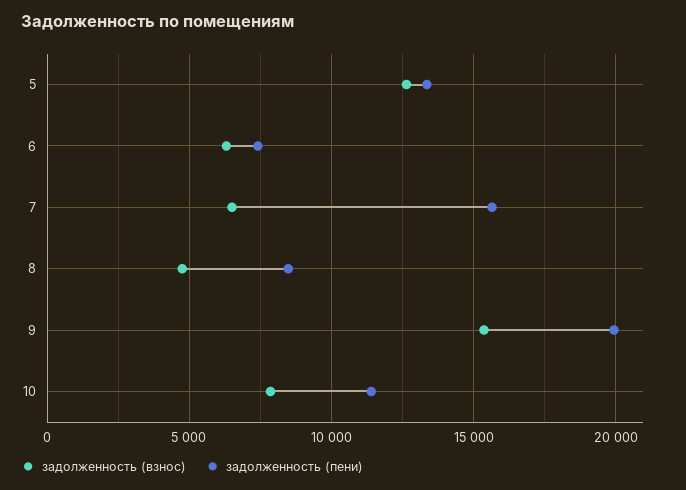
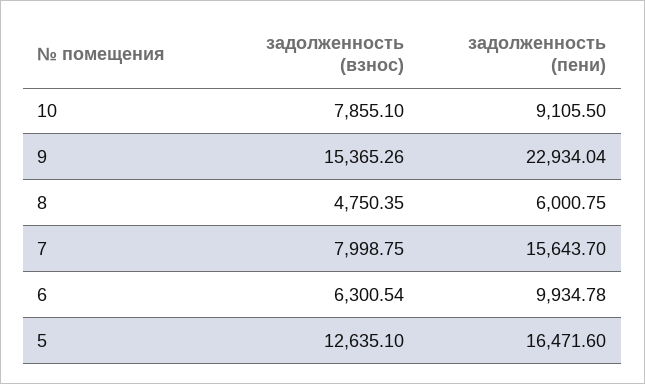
задолженность (пени), 5: 13500 -> 16471.6
задолженность (пени), 6: 7500 -> 9934.78
задолженность (взнос), 7: 6500 -> 7998.75
задолженность (пени), 8: 8500 -> 6000.75
задолженность (пени), 9: 20000 -> 22934.04
задолженность (пени), 10: 11500 -> 9105.5

